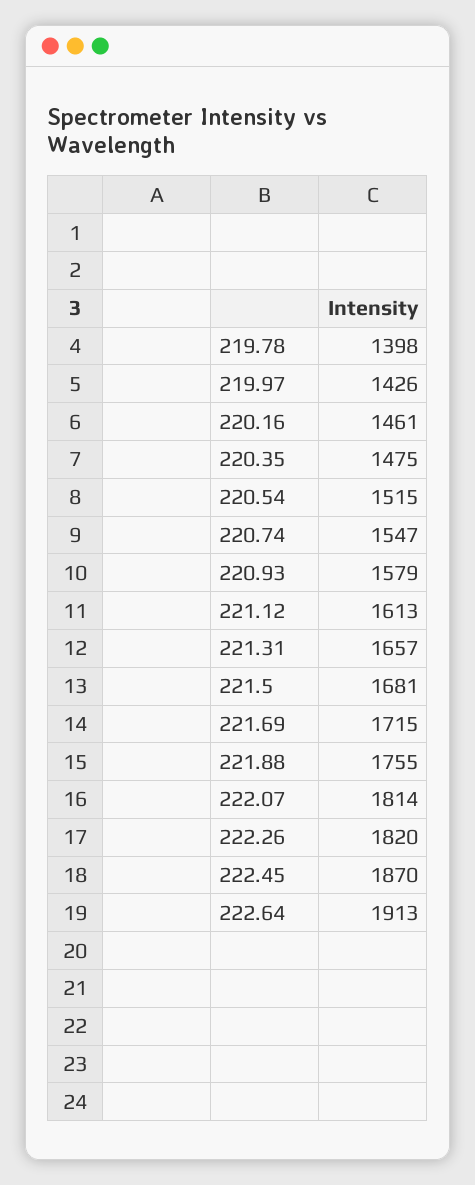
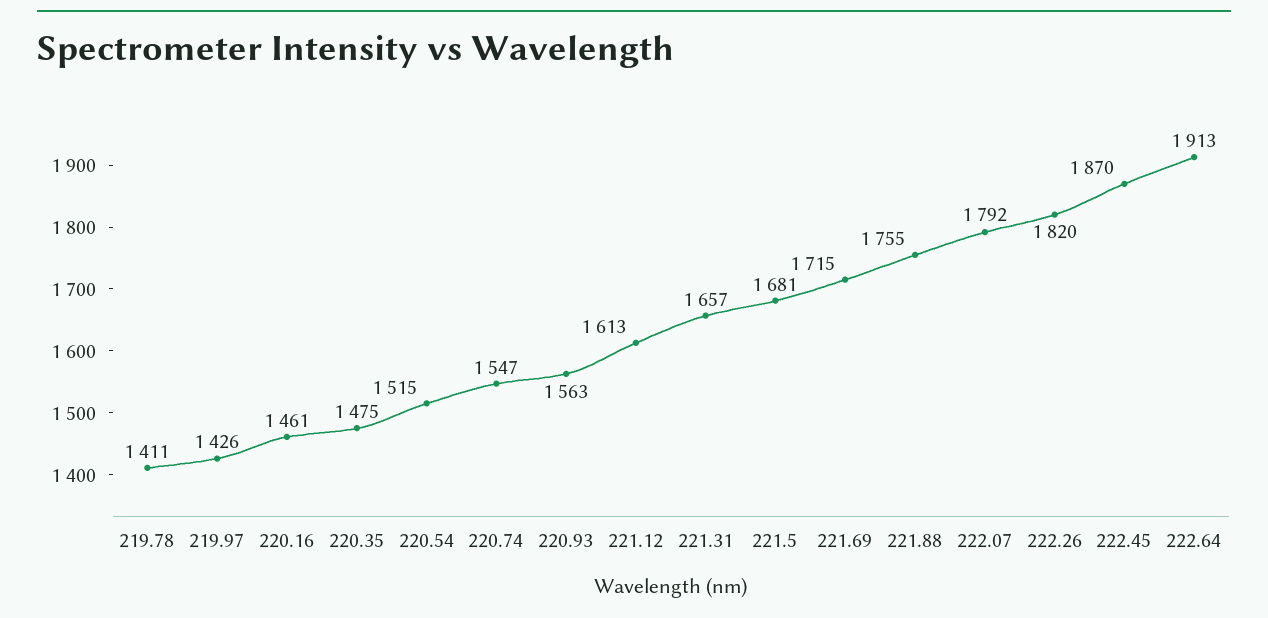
219.78: 1398 -> 1411
220.93: 1579 -> 1563
222.07: 1814 -> 1792

